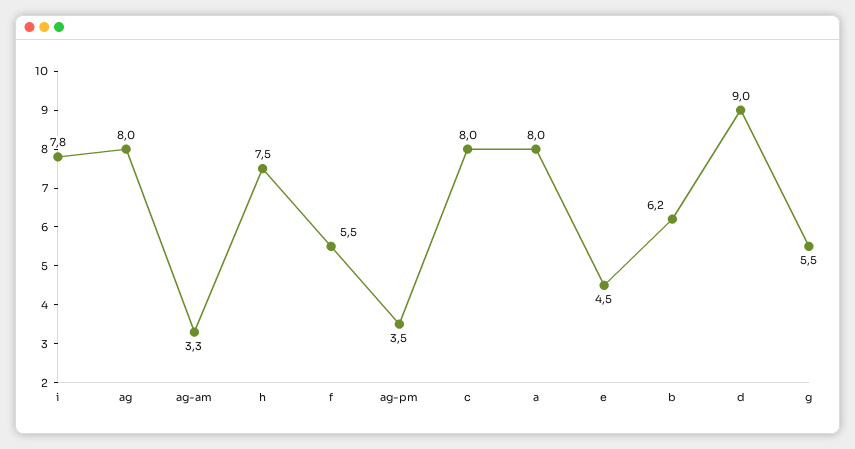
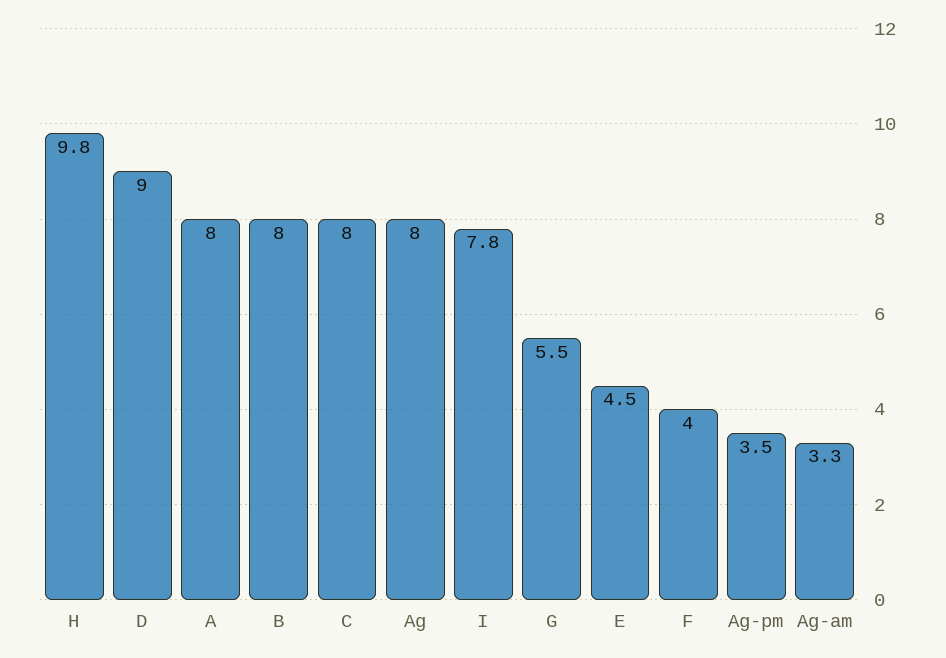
h: 7.5 -> 9.8
f: 5.5 -> 4
b: 6.2 -> 8

